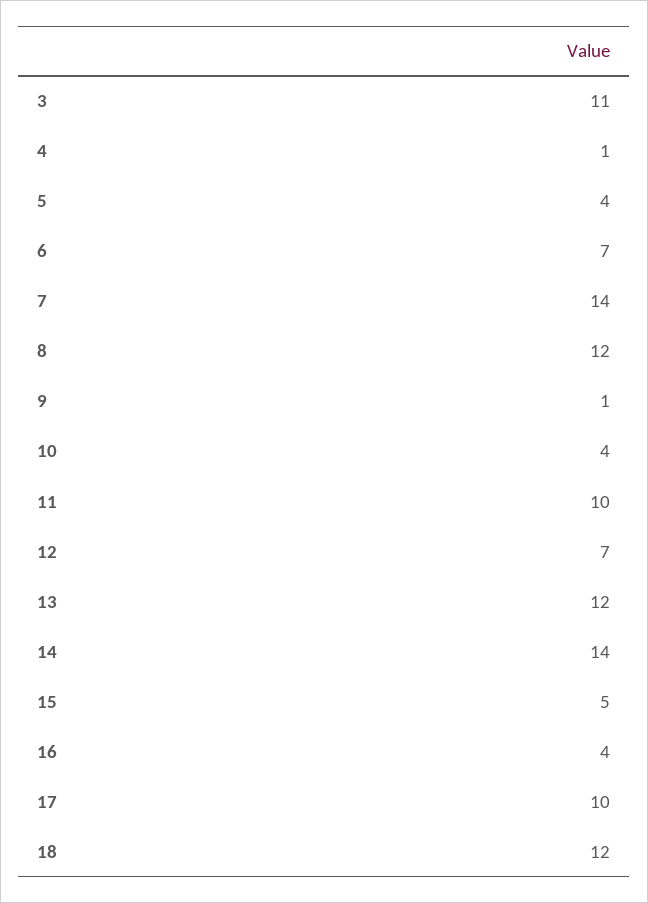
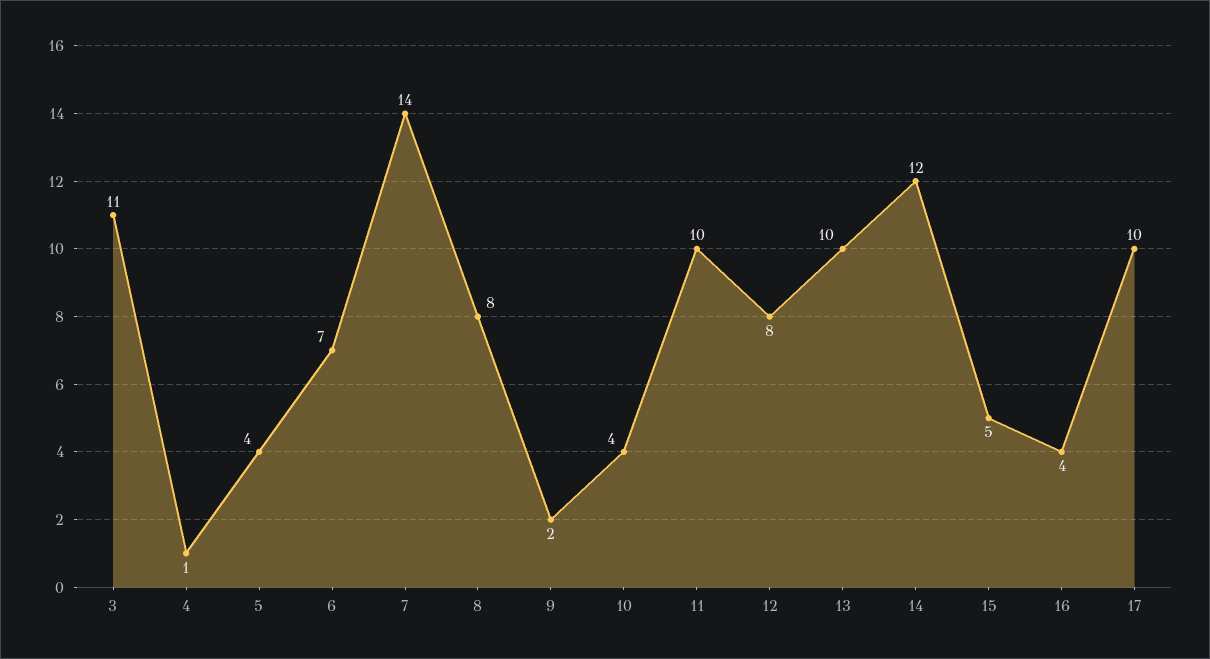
8: 12 -> 8
9: 1 -> 2
12: 7 -> 8
13: 12 -> 10
14: 14 -> 12
18: 12 -> none

